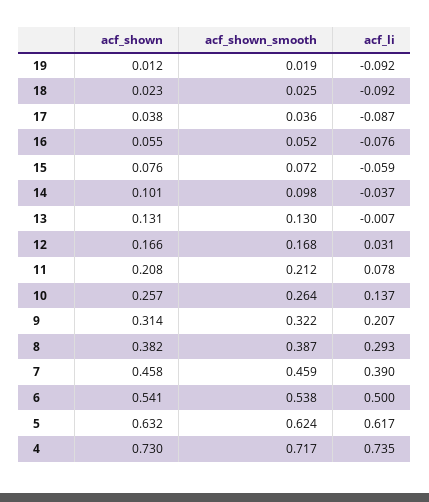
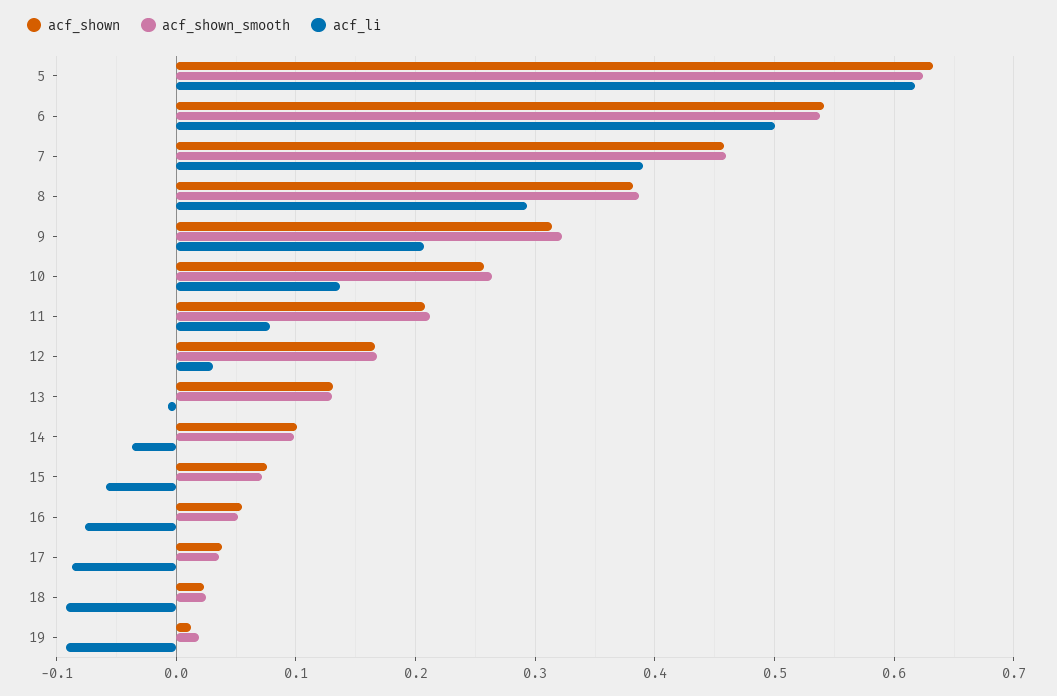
acf_shown, 4: 0.73 -> none
acf_shown_smooth, 4: 0.717 -> none
acf_li, 4: 0.735 -> none

